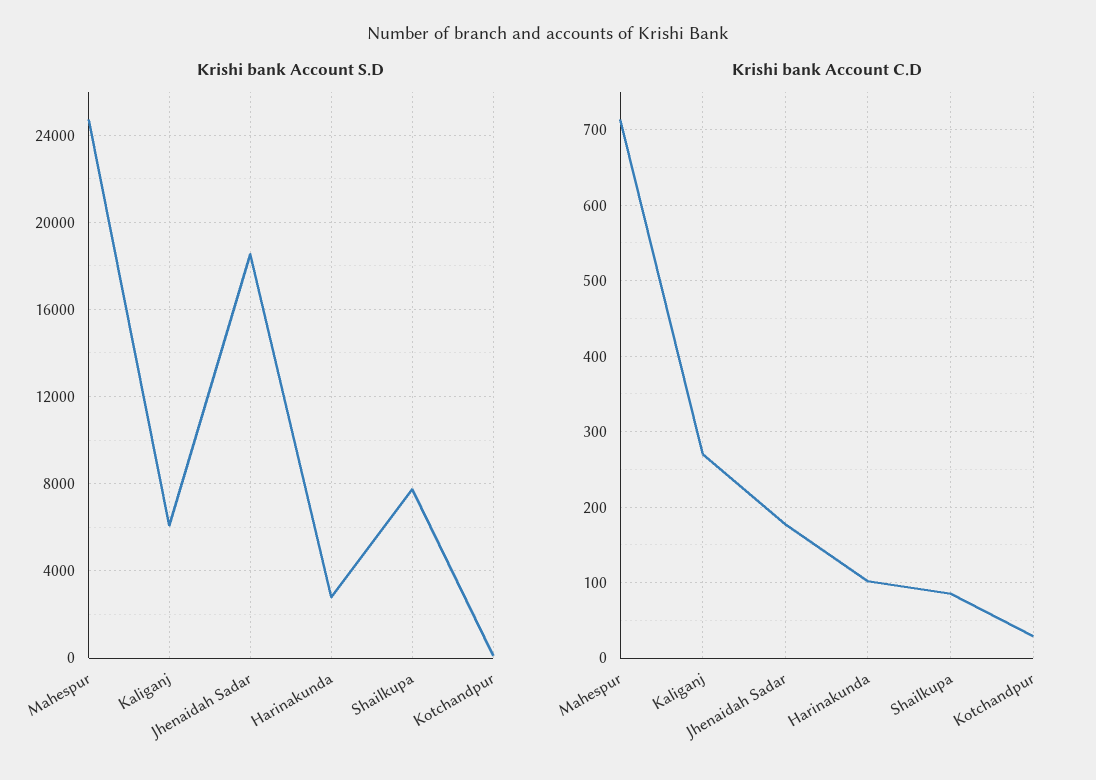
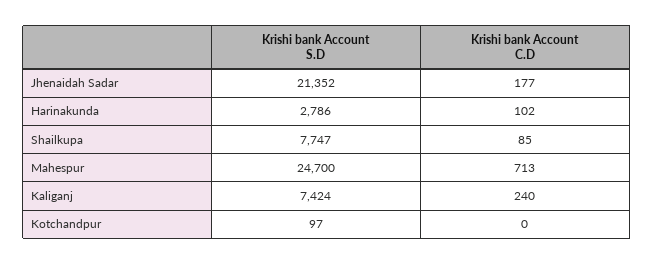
Krishi bank Account S.D, Kaliganj: 6000 -> 7424
Krishi bank Account S.D, Jhenaidah Sadar: 18500 -> 21352
Krishi bank Account C.D, Kaliganj: 270 -> 240
Krishi bank Account C.D, Kotchandpur: 30 -> 0

